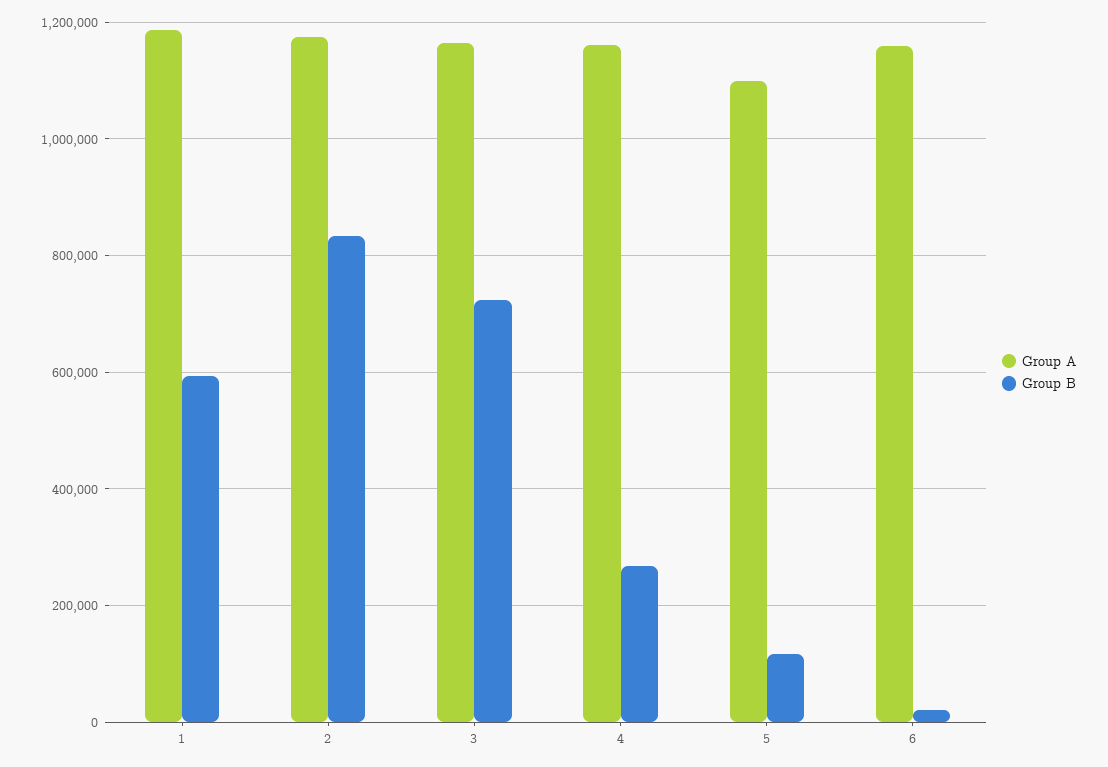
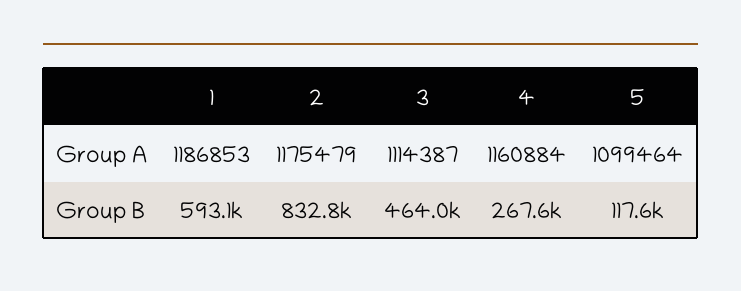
Group A, 3: 1160000 -> 1114387
Group B, 3: 720000 -> 464000
Group A, 6: 1160000 -> none
Group B, 6: 20000 -> none

